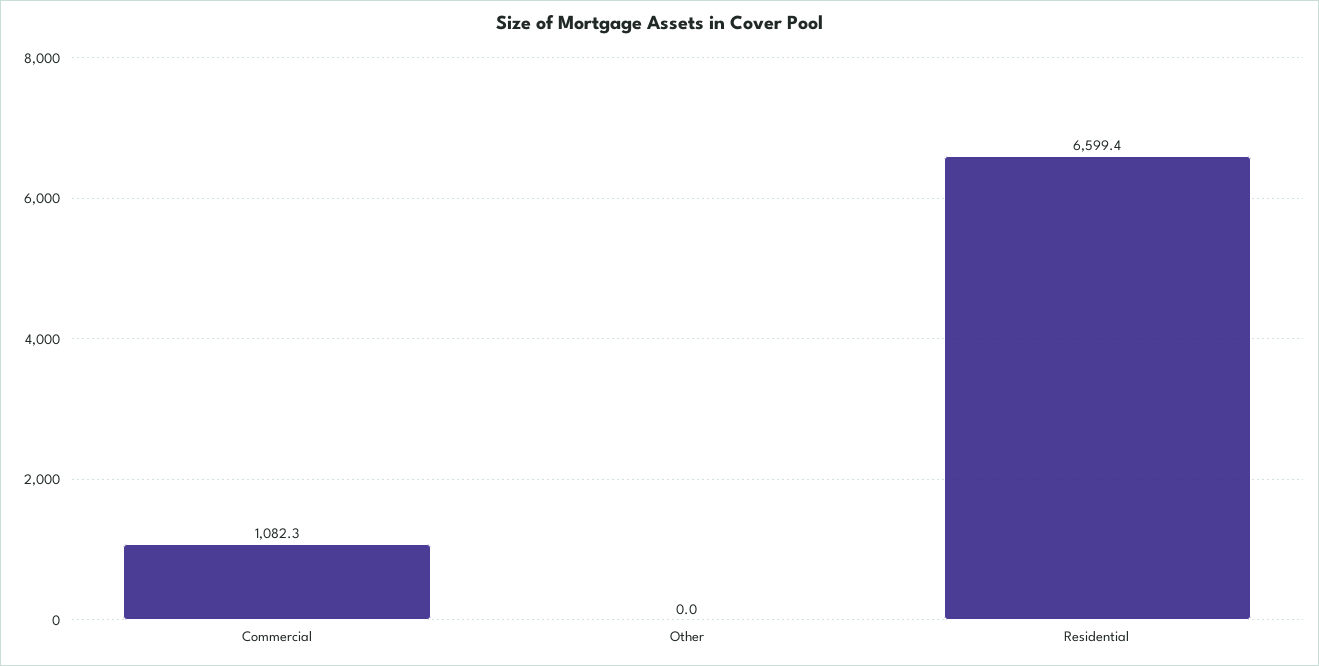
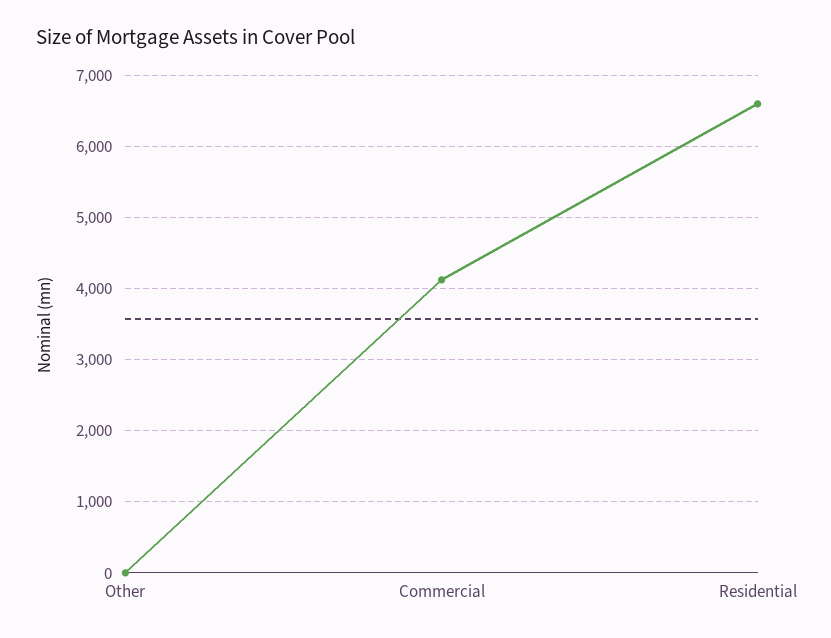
Commercial: 1082.3 -> 4100

